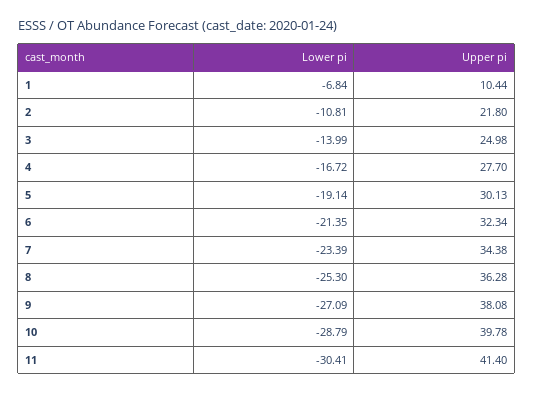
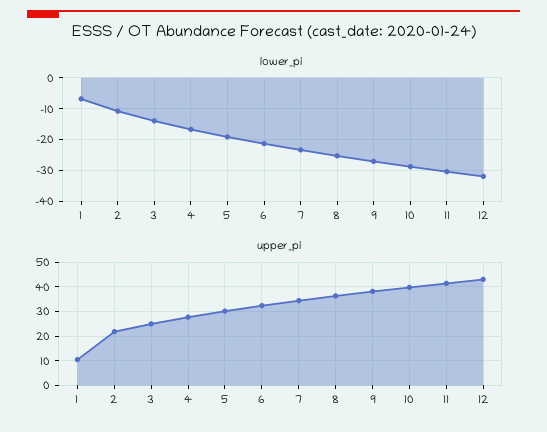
Lower pi, 12: none -> -32
Upper pi, 12: none -> 42.5

